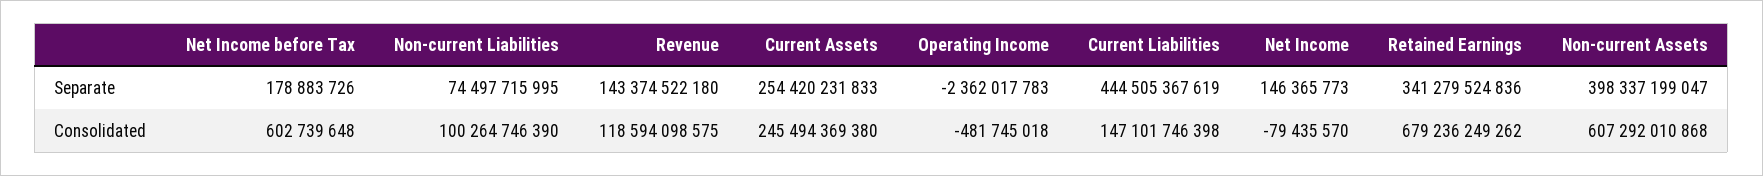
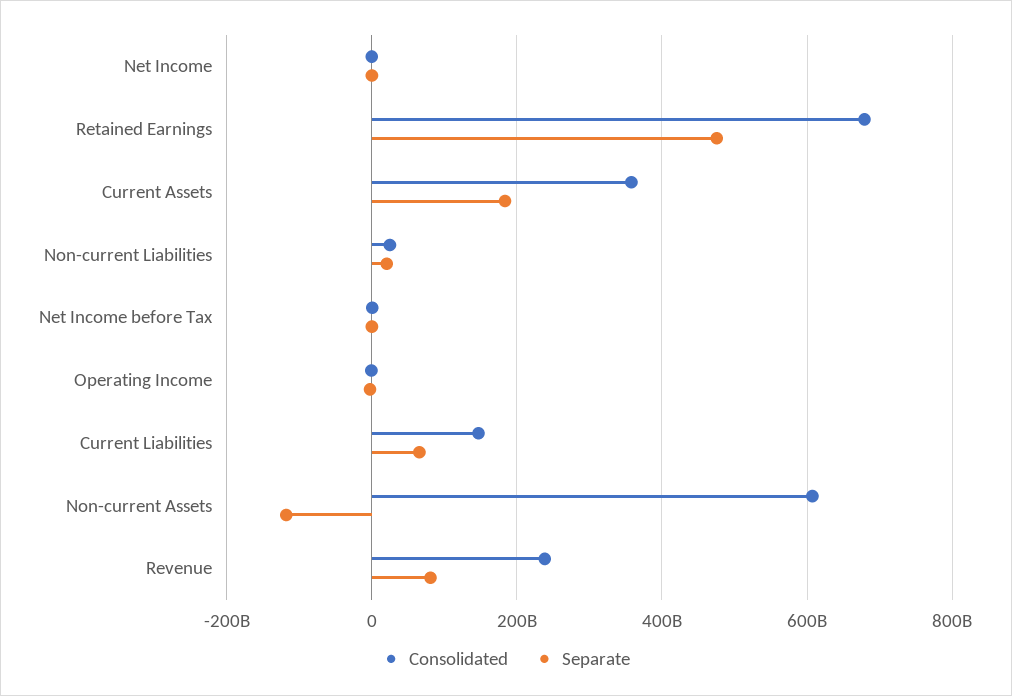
Separate, Non-current Liabilities: 74497715995 -> 20000000000
Separate, Revenue: 143374522180 -> 80000000000
Separate, Current Assets: 254420231833 -> 180000000000
Separate, Current Liabilities: 444505367619 -> 60000000000
Separate, Retained Earnings: 341279524836 -> 480000000000
Separate, Non-current Assets: 398337199047 -> -120000000000
Consolidated, Non-current Liabilities: 100264746390 -> 20000000000
Consolidated, Revenue: 118594098575 -> 240000000000
Consolidated, Current Assets: 245494369380 -> 360000000000

